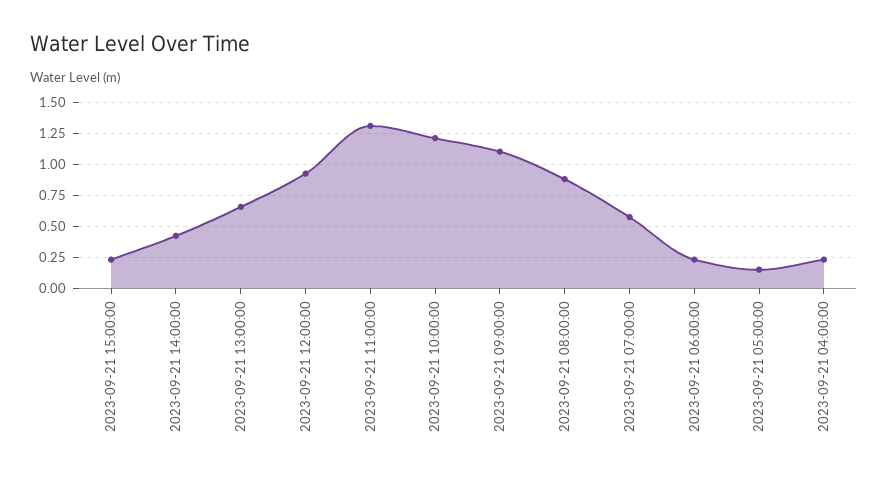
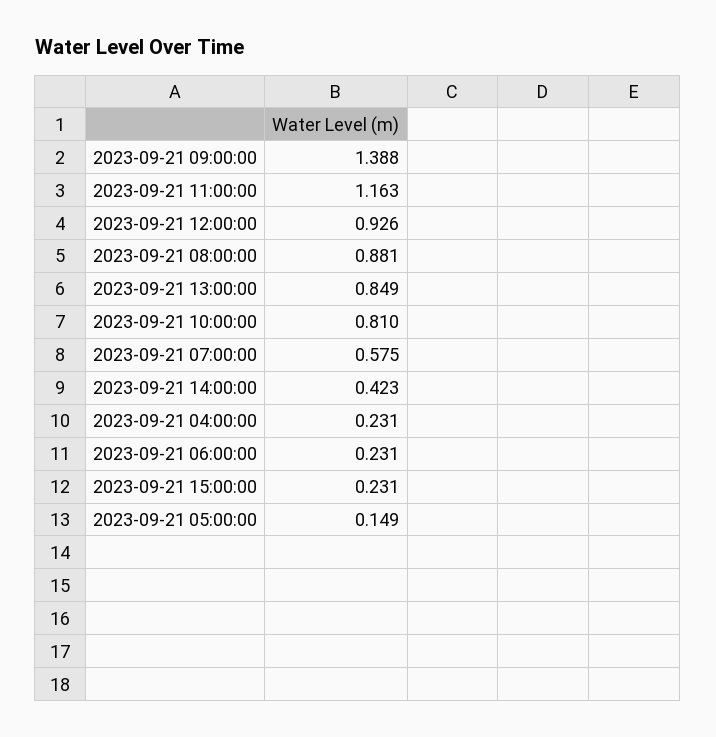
2023-09-21 13:00:00: 0.65 -> 0.849
2023-09-21 11:00:00: 1.3 -> 1.163
2023-09-21 10:00:00: 1.2 -> 0.81
2023-09-21 09:00:00: 1.1 -> 1.388

